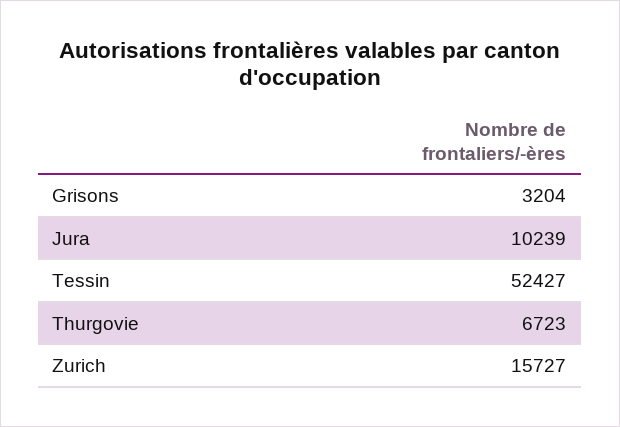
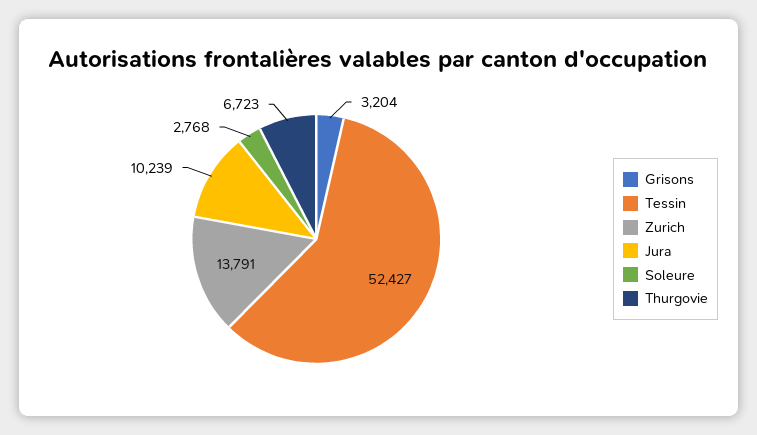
Zurich: 15727 -> 13791
Soleure: none -> 2768

